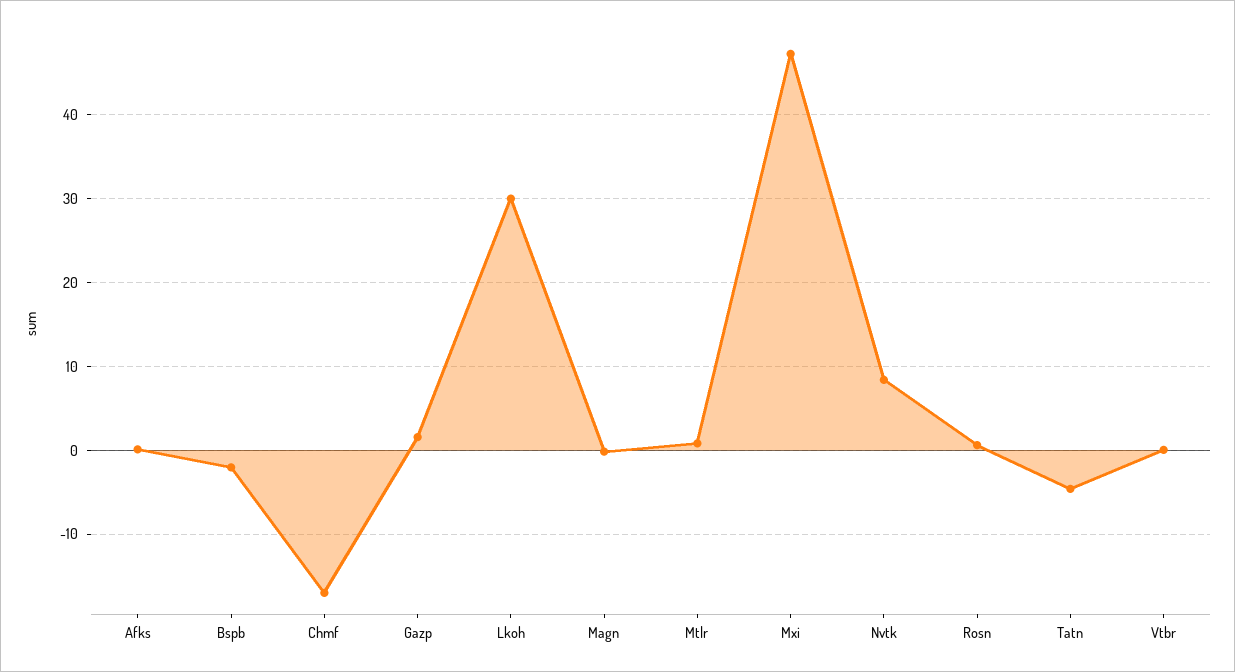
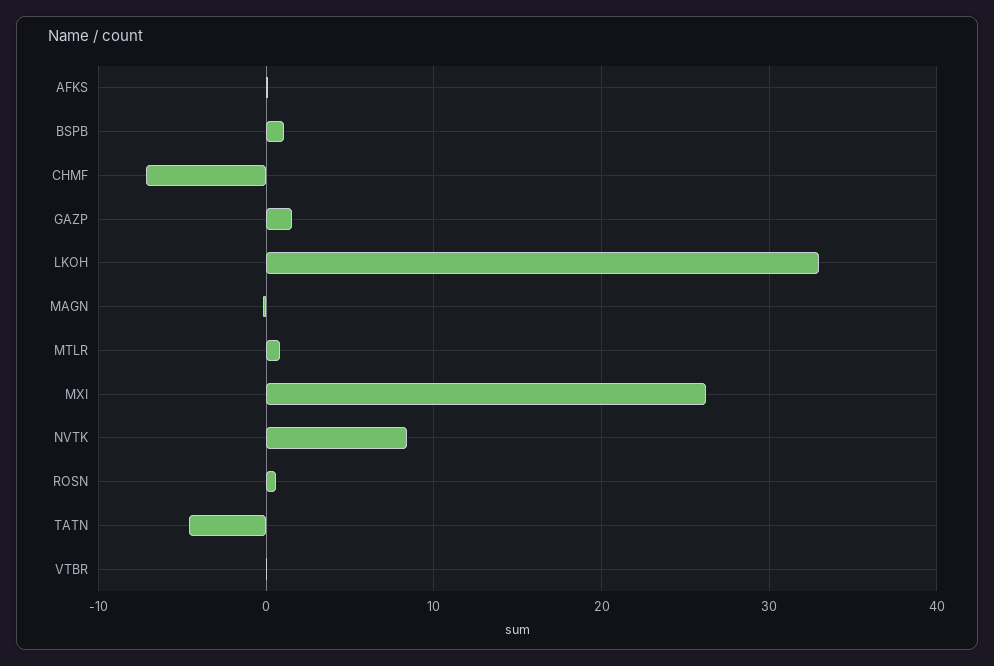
Bspb: -2 -> 1
Chmf: -17 -> -7
Lkoh: 30 -> 33
Mxi: 47 -> 26

